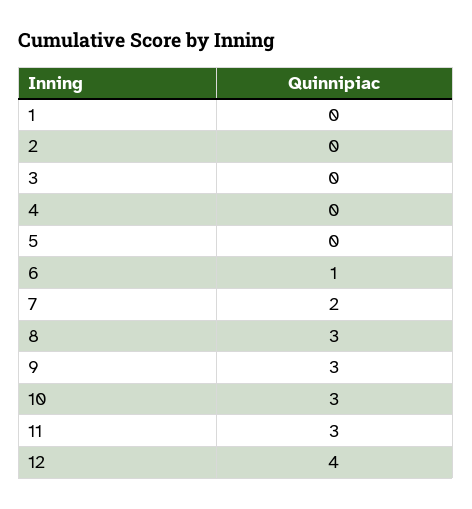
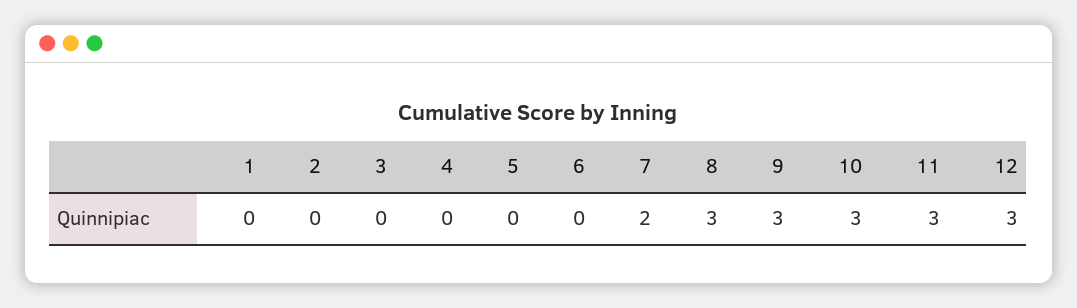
6: 1 -> 0
12: 4 -> 3

